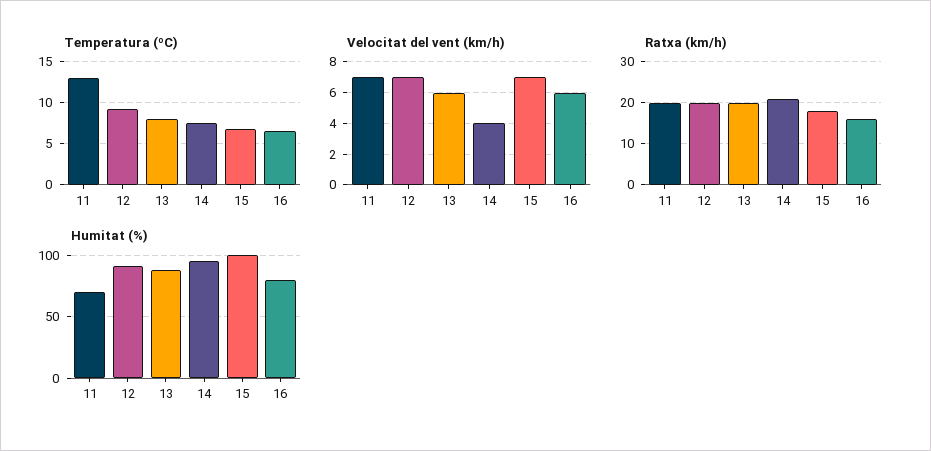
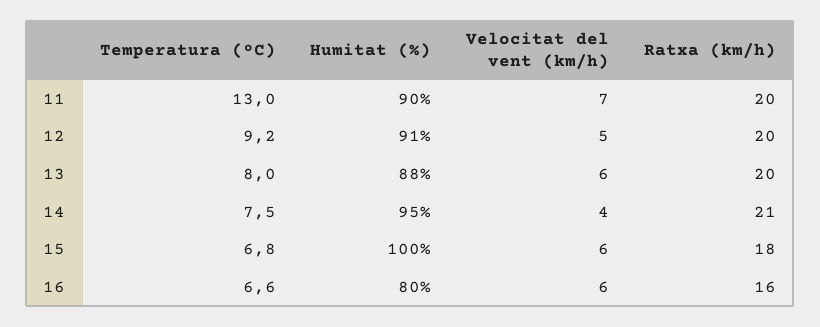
Velocitat del vent (km/h), 12: 7 -> 5
Velocitat del vent (km/h), 15: 7 -> 6
Humitat (%), 11: 70 -> 90

